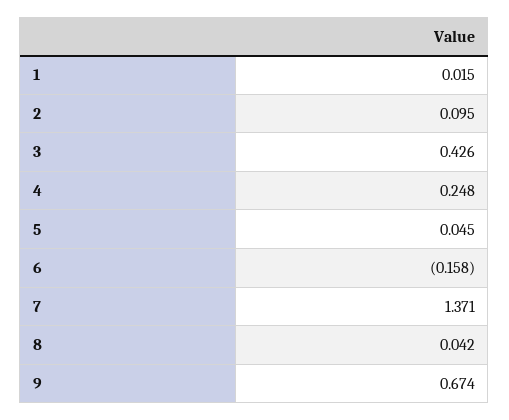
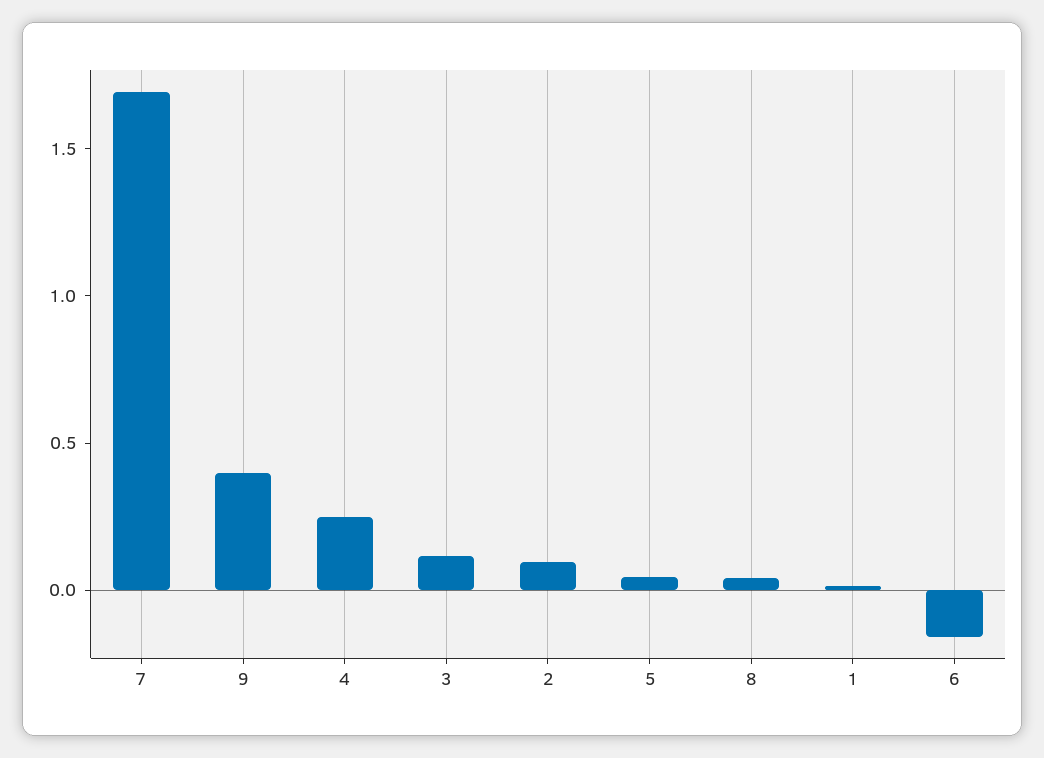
3: 0.426 -> 0.1
7: 1.371 -> 1.7
9: 0.674 -> 0.4

